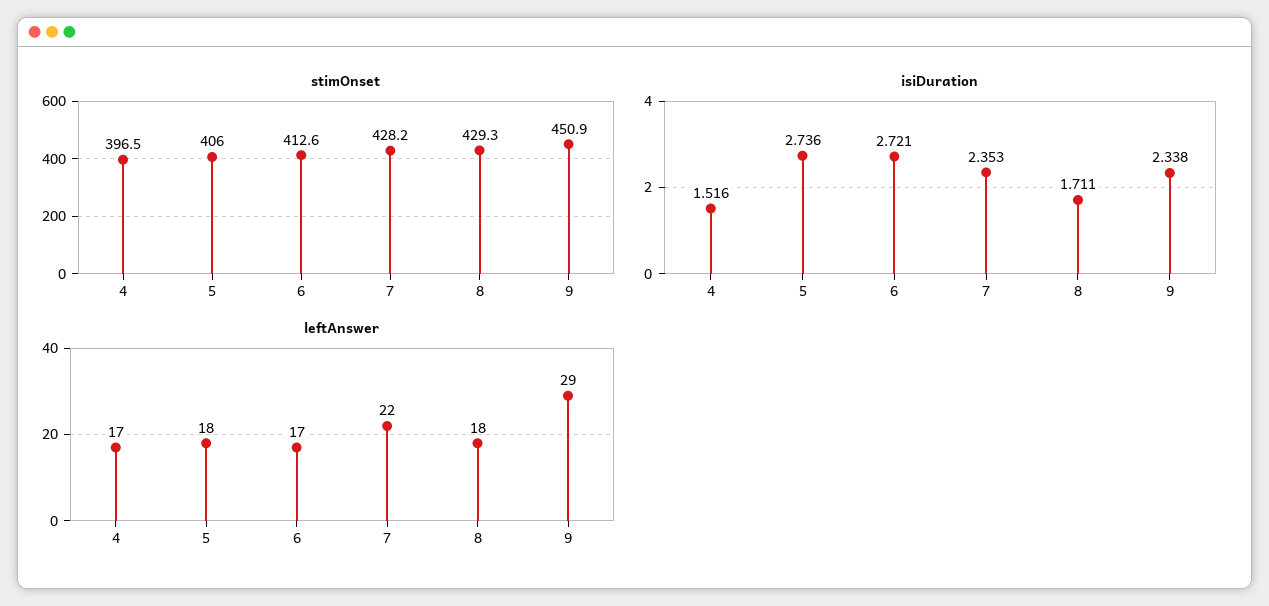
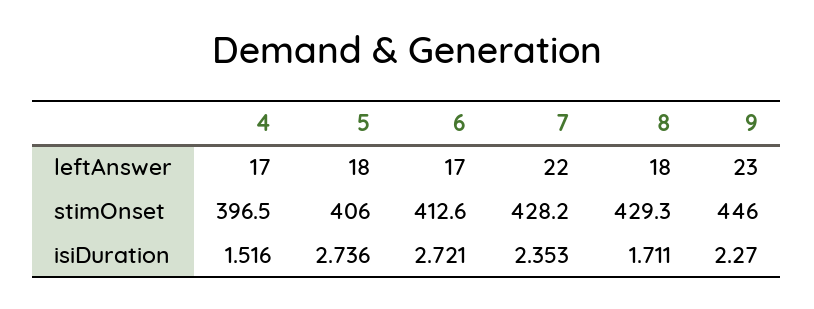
stimOnset, 9: 450.9 -> 446
isiDuration, 9: 2.338 -> 2.27
leftAnswer, 9: 29 -> 23

